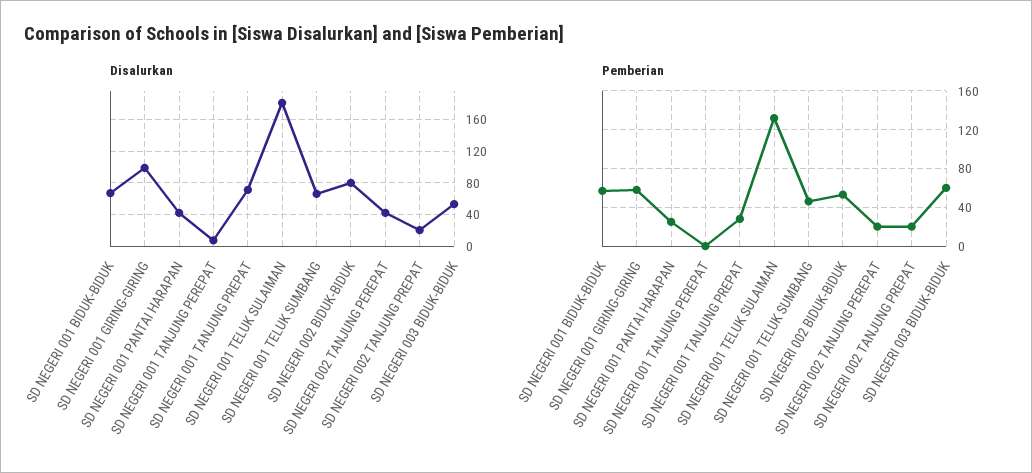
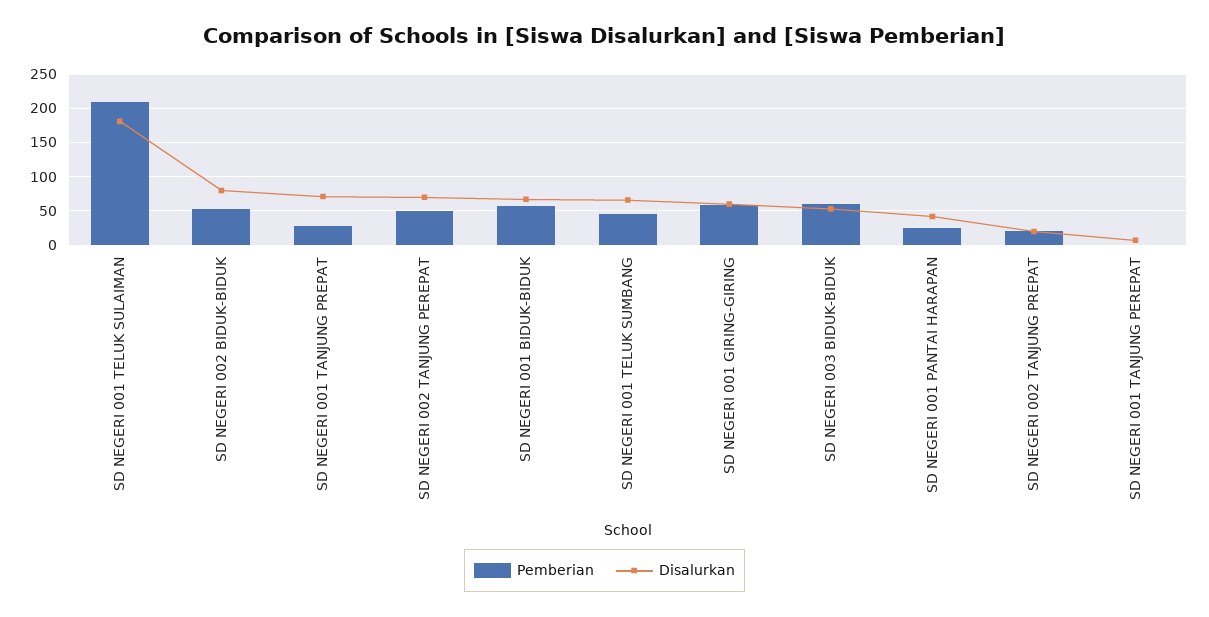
Disalurkan, SD NEGERI 001 GIRING-GIRING: 100 -> 60
Disalurkan, SD NEGERI 002 TANJUNG PEREPAT: 40 -> 70
Pemberian, SD NEGERI 001 TELUK SULAIMAN: 130 -> 210
Pemberian, SD NEGERI 002 TANJUNG PEREPAT: 20 -> 50

